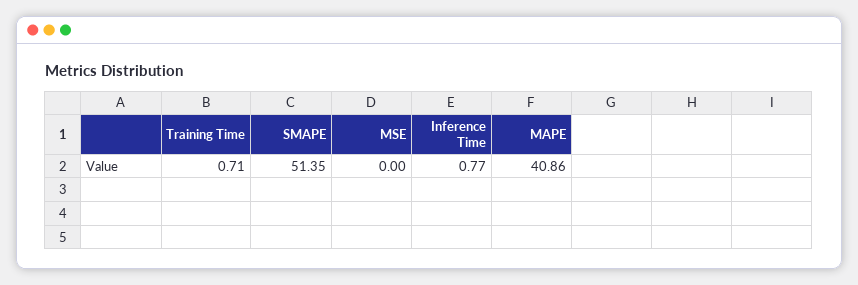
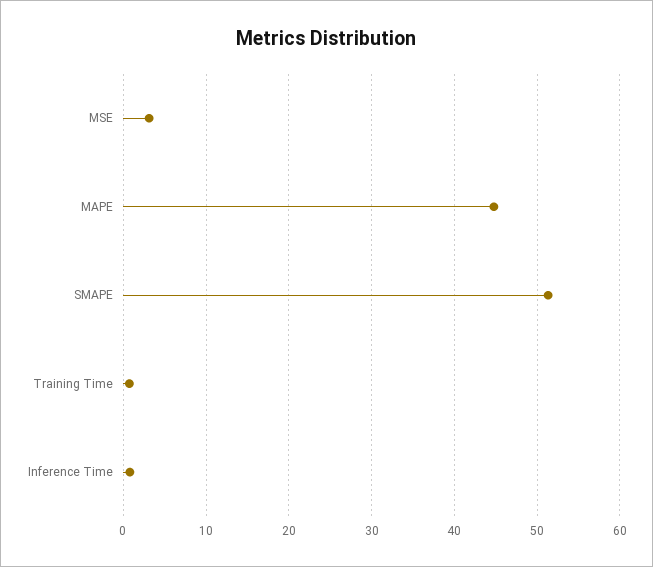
MSE: 0 -> 3
MAPE: 40.86 -> 45

